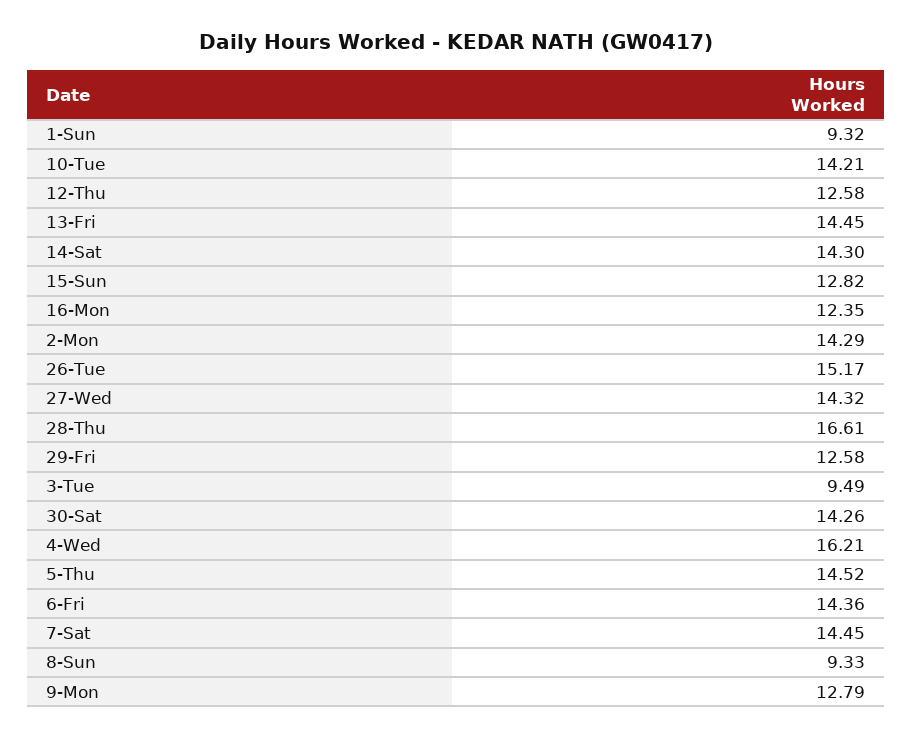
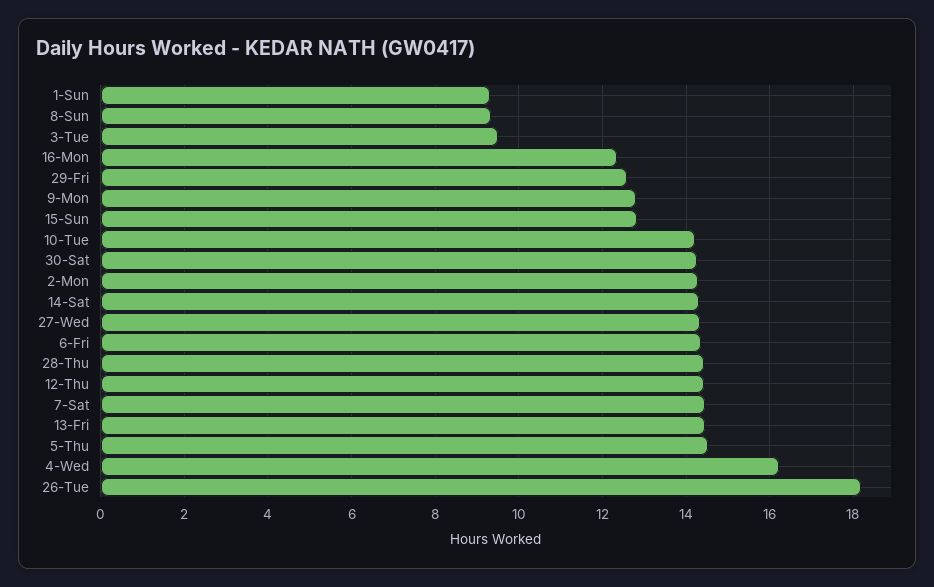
12-Thu: 12.58 -> 14.4
26-Tue: 15.17 -> 18.2
28-Thu: 16.61 -> 14.4

